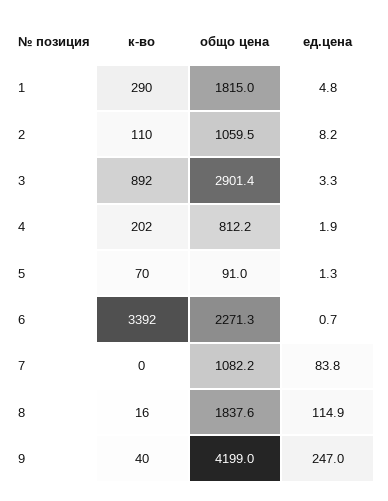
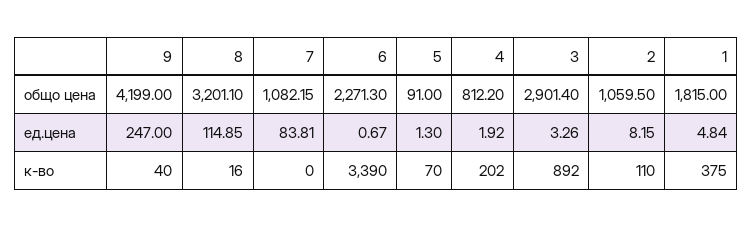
к-во, 1: 290 -> 375
к-во, 6: 3392 -> 3390
общо цена, 8: 1837.6 -> 3201.1

